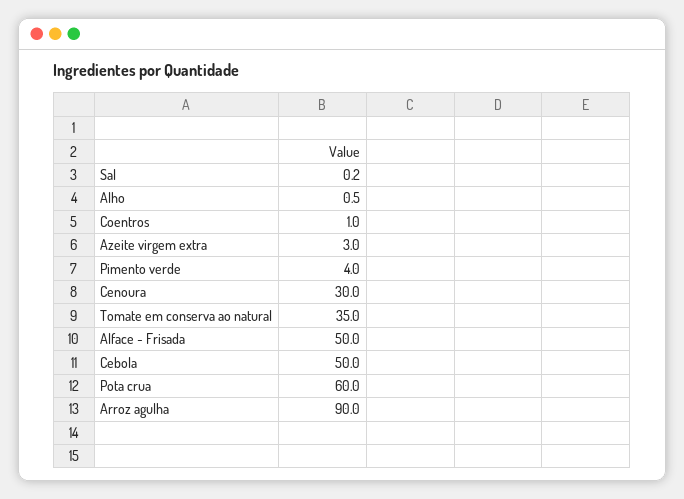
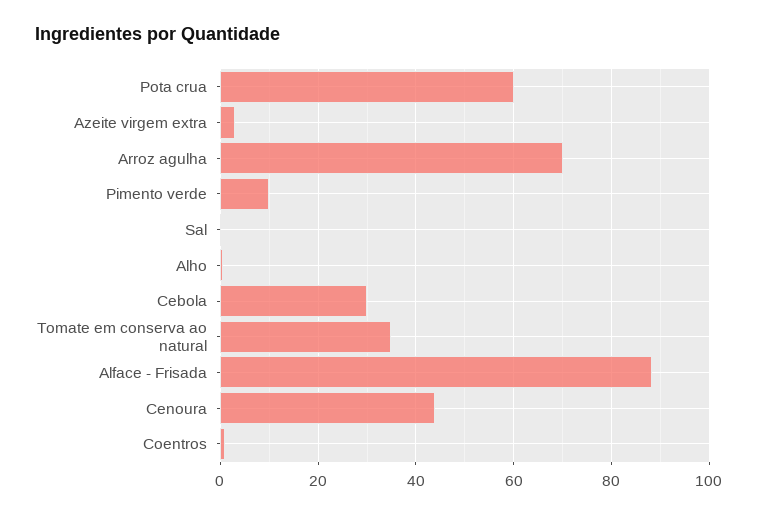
Pimento verde: 4 -> 10
Cenoura: 30 -> 44
Alface - Frisada: 50 -> 88
Cebola: 50 -> 30
Arroz agulha: 90 -> 70

